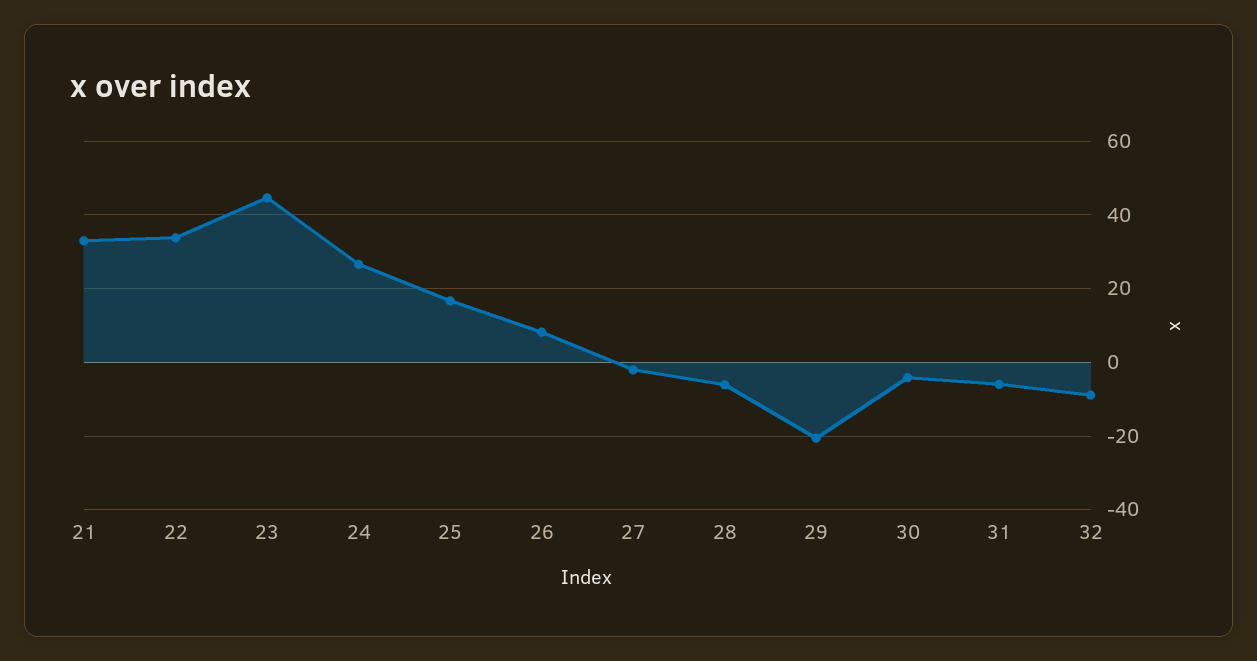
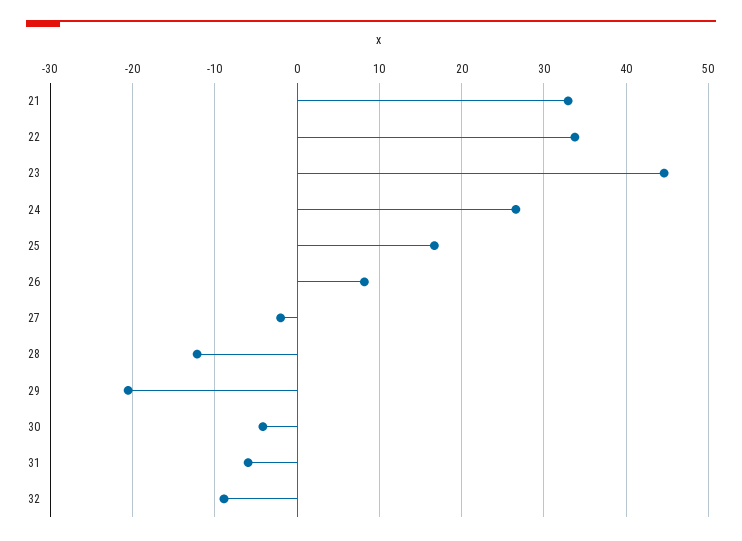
28: -6 -> -12

